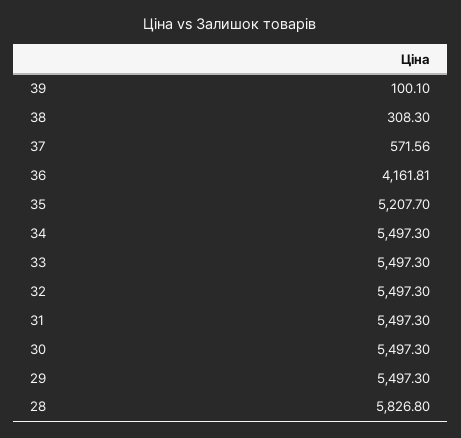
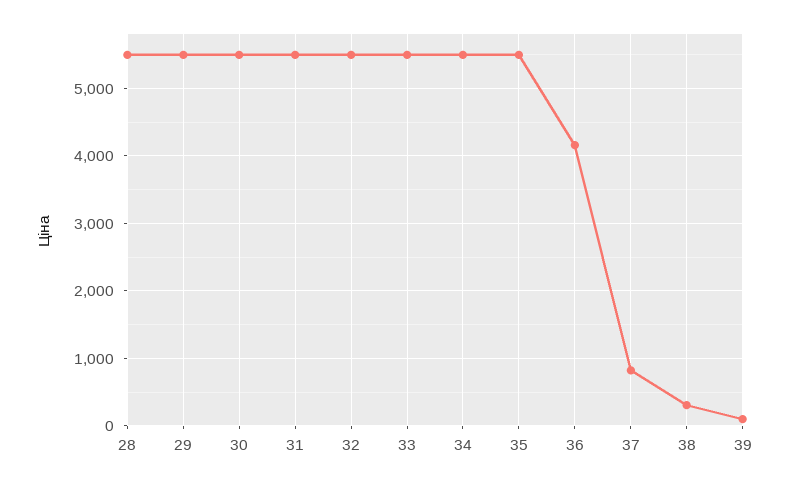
37: 571.56 -> 800
35: 5207.7 -> 5500
28: 5826.8 -> 5500

